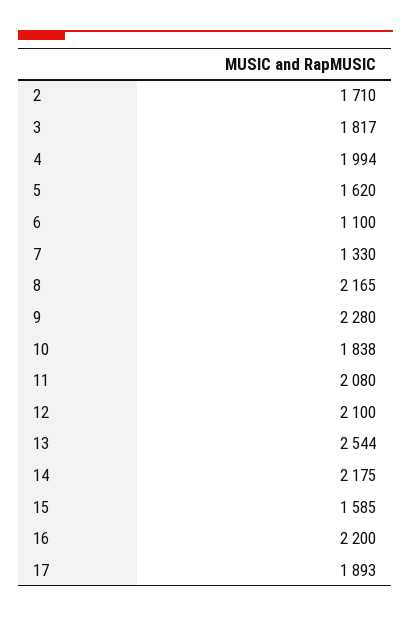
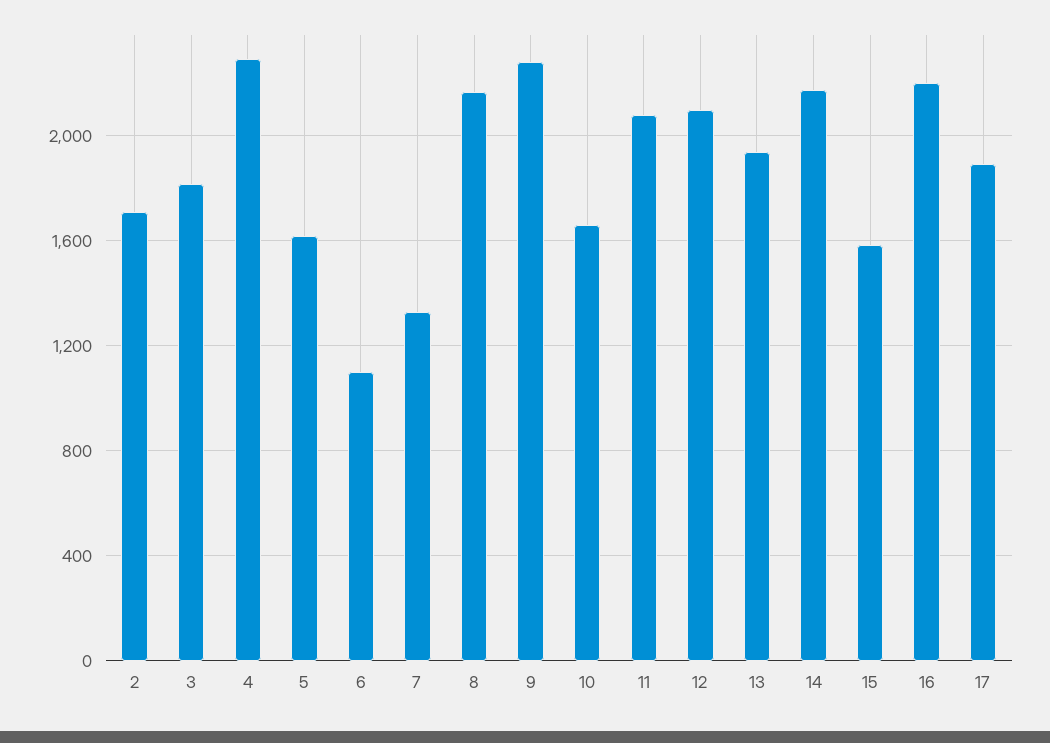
4: 1994 -> 2300
10: 1838 -> 1650
13: 2544 -> 1950

